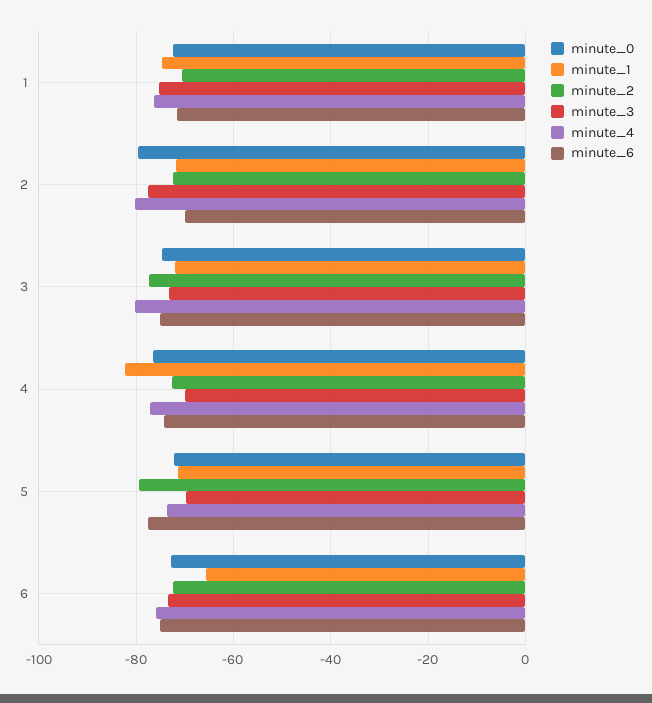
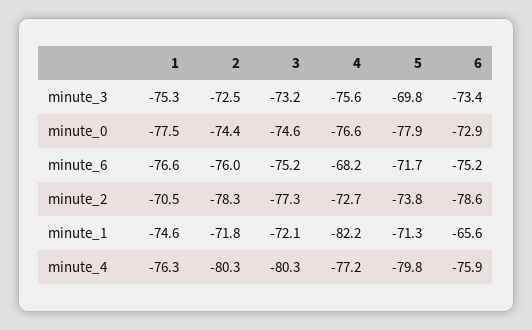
minute_0, 1: -72 -> -77.5
minute_6, 1: -72 -> -76.6
minute_0, 2: -80 -> -74.4
minute_2, 2: -72 -> -78.3
minute_3, 2: -78 -> -72.5
minute_6, 2: -70 -> -76
minute_3, 4: -70 -> -75.6
minute_6, 4: -74 -> -68.2
minute_0, 5: -72 -> -77.9
minute_2, 5: -80 -> -73.8
minute_4, 5: -74 -> -79.8
minute_6, 5: -78 -> -71.7
minute_2, 6: -72 -> -78.6

